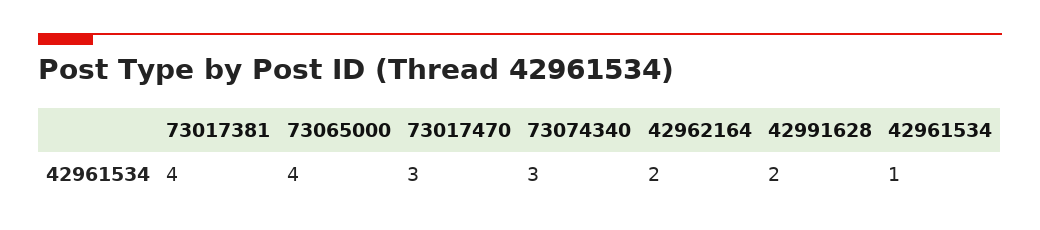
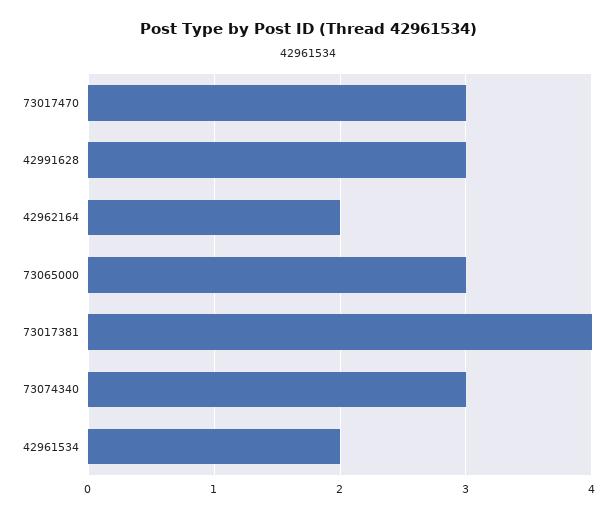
73065000: 4 -> 3
42991628: 2 -> 3
42961534: 1 -> 2

